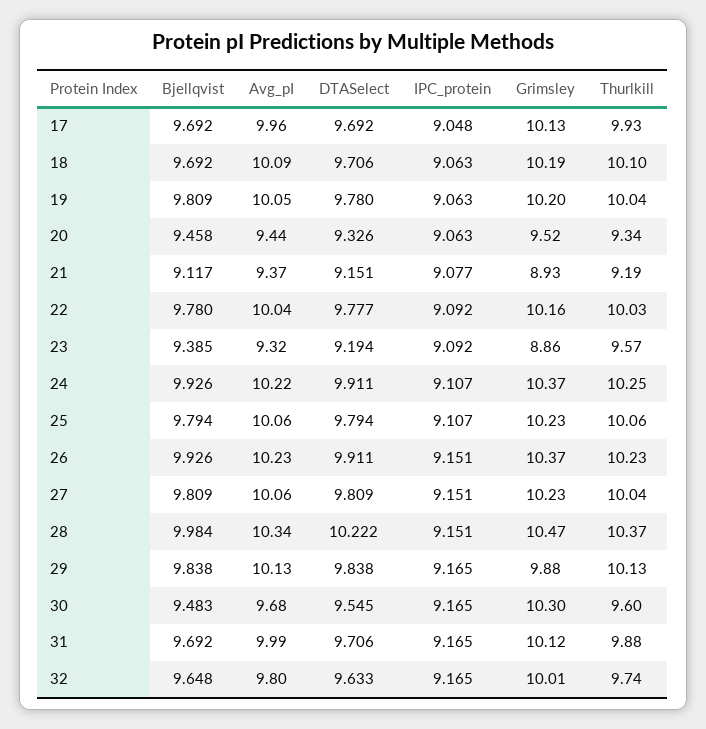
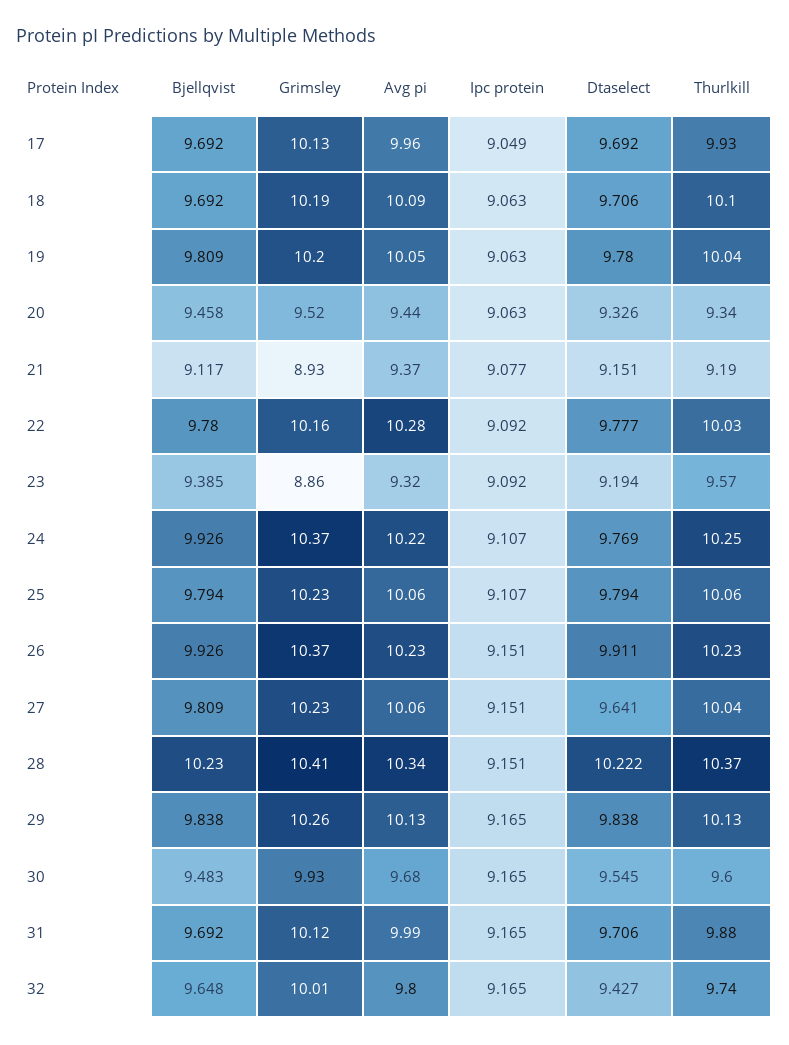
IPC_protein, 17: 9.048 -> 9.049
Avg_pI, 22: 10.04 -> 10.28
DTASelect, 24: 9.911 -> 9.769
DTASelect, 27: 9.809 -> 9.641
Bjellqvist, 28: 9.984 -> 10.23
Grimsley, 28: 10.47 -> 10.41
Grimsley, 29: 9.88 -> 10.26
Grimsley, 30: 10.3 -> 9.93
DTASelect, 32: 9.633 -> 9.427

